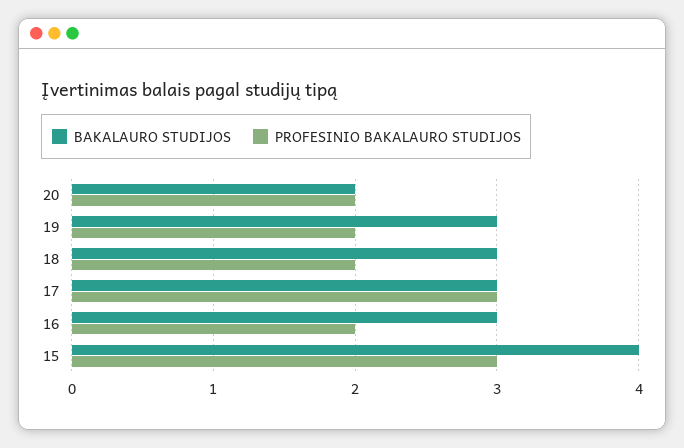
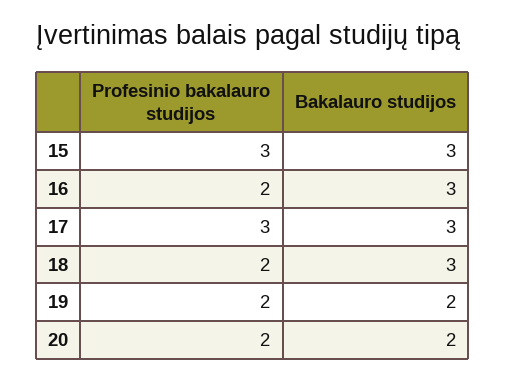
BAKALAURO STUDIJOS, 19: 3 -> 2
BAKALAURO STUDIJOS, 15: 4 -> 3

